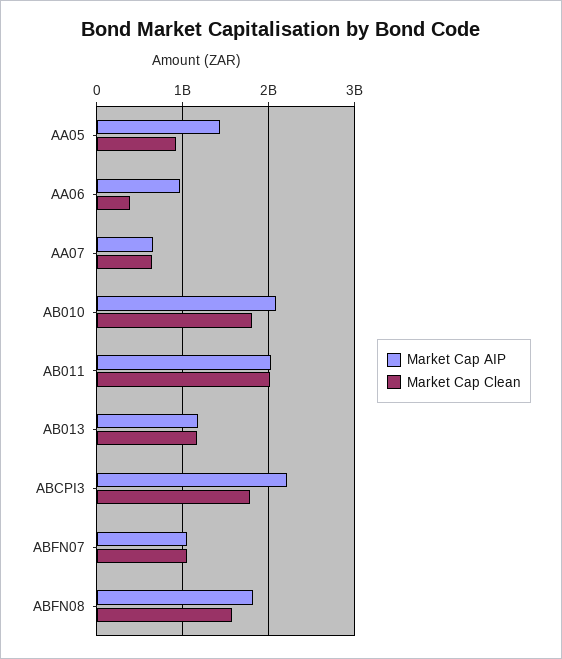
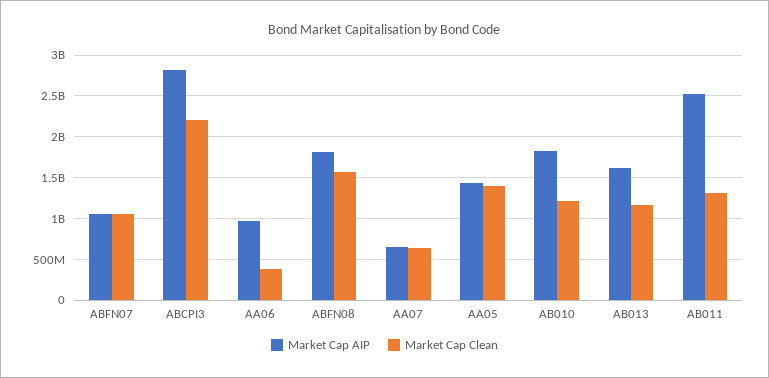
Market Cap Clean, AA05: 900000000 -> 1400000000
Market Cap AIP, AB010: 2100000000 -> 1800000000
Market Cap Clean, AB010: 1800000000 -> 1200000000
Market Cap AIP, AB011: 2000000000 -> 2500000000
Market Cap Clean, AB011: 2000000000 -> 1300000000
Market Cap AIP, AB013: 1200000000 -> 1600000000
Market Cap AIP, ABCPI3: 2200000000 -> 2800000000
Market Cap Clean, ABCPI3: 1800000000 -> 2200000000

